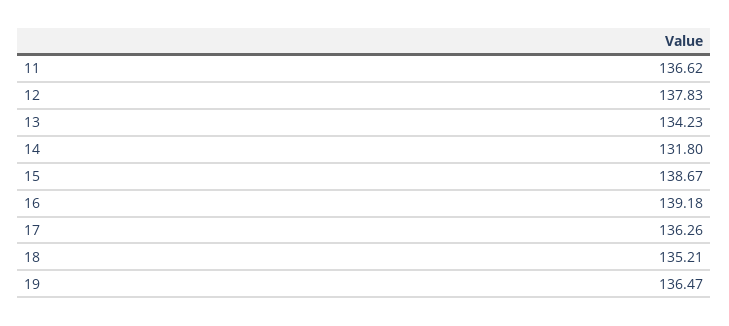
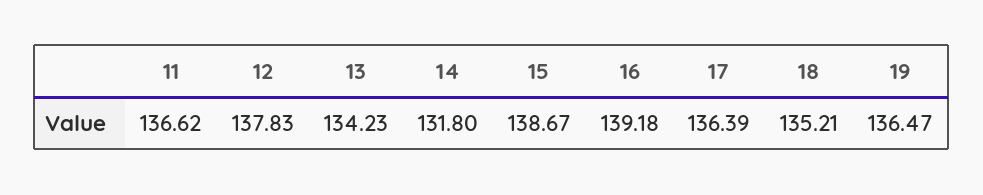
17: 136.26 -> 136.39

